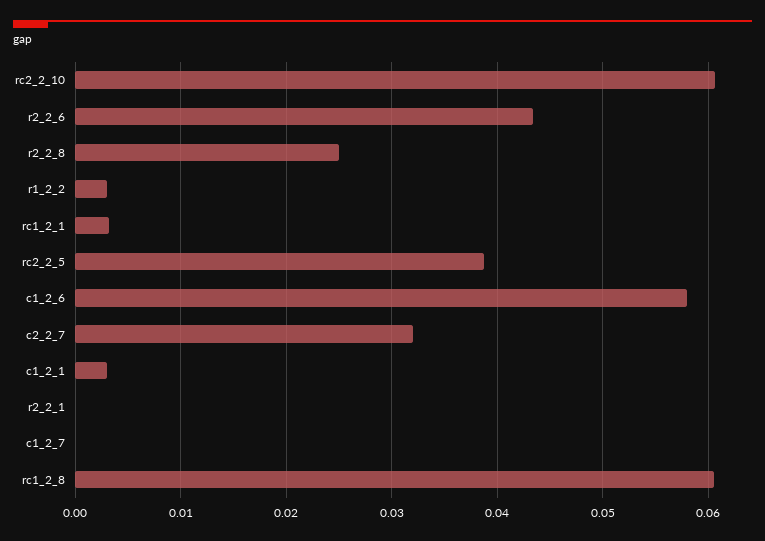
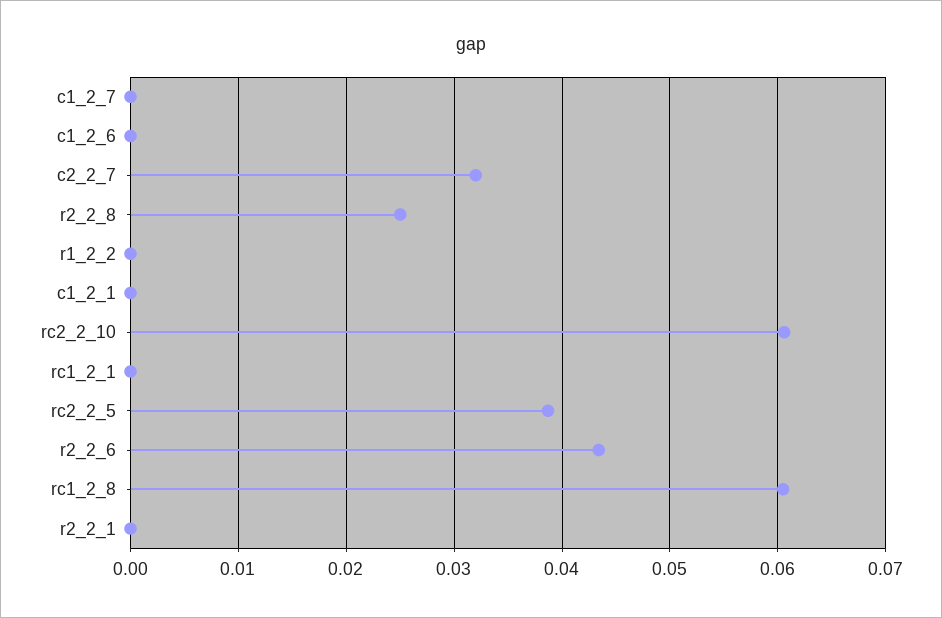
r1_2_2: 0.003 -> 0
rc1_2_1: 0.003 -> 0
c1_2_6: 0.058 -> 0
c1_2_1: 0.003 -> 0

